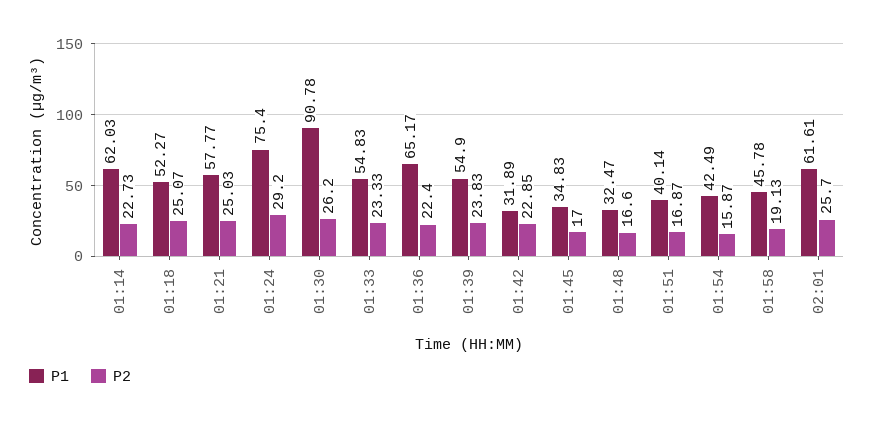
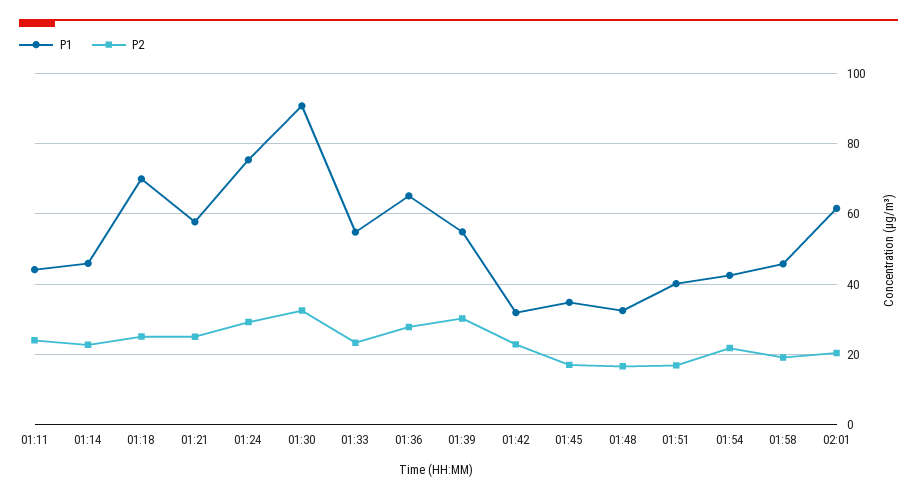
P1, 01:14: 62.03 -> 46
P1, 01:18: 52.27 -> 70
P2, 01:30: 26.2 -> 32
P2, 01:36: 22.4 -> 28
P2, 01:39: 23.83 -> 30
P2, 01:54: 15.87 -> 22
P2, 02:01: 25.7 -> 20
P1, 01:11: none -> 44
P2, 01:11: none -> 24

